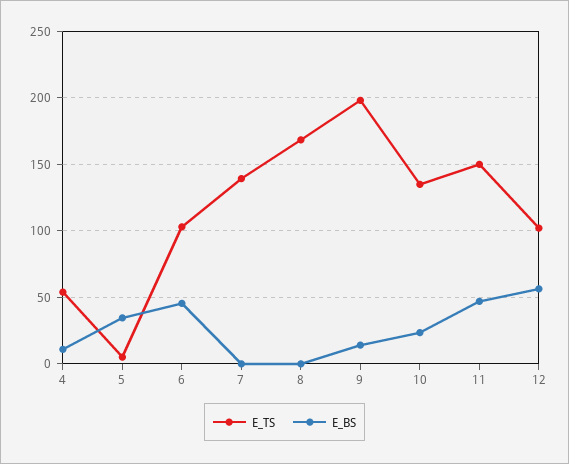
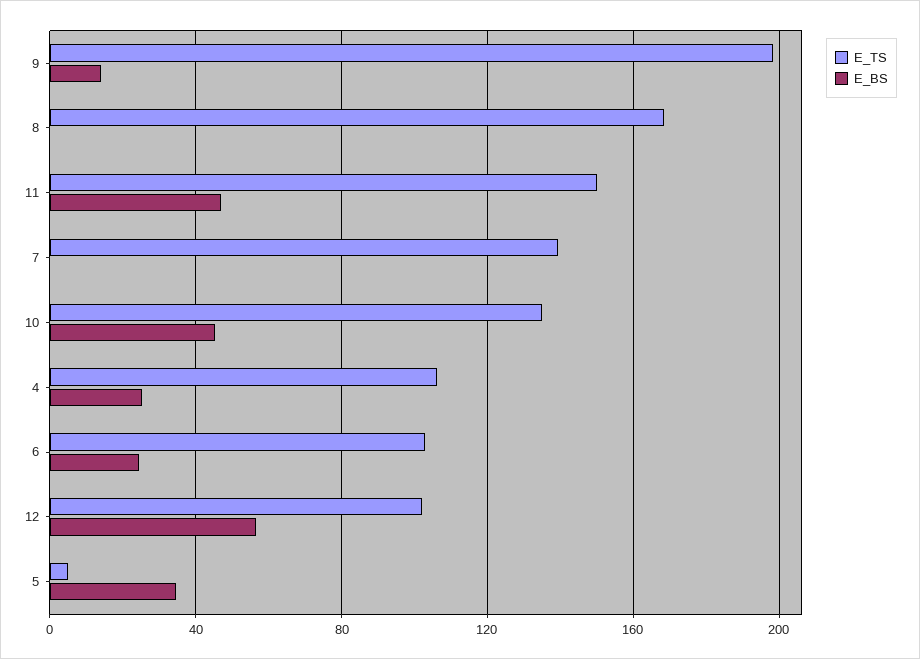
E_TS, 4: 55 -> 105
E_BS, 4: 10 -> 25
E_BS, 6: 45 -> 25
E_BS, 10: 25 -> 45

